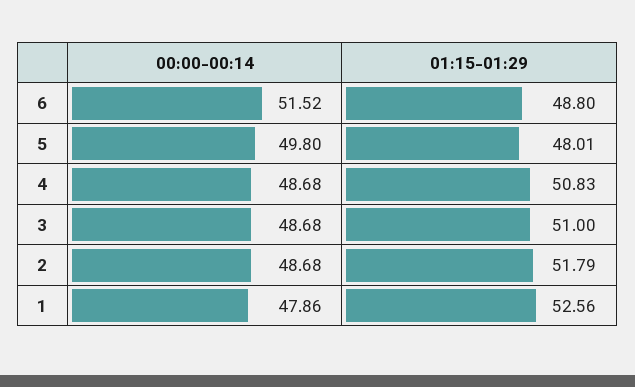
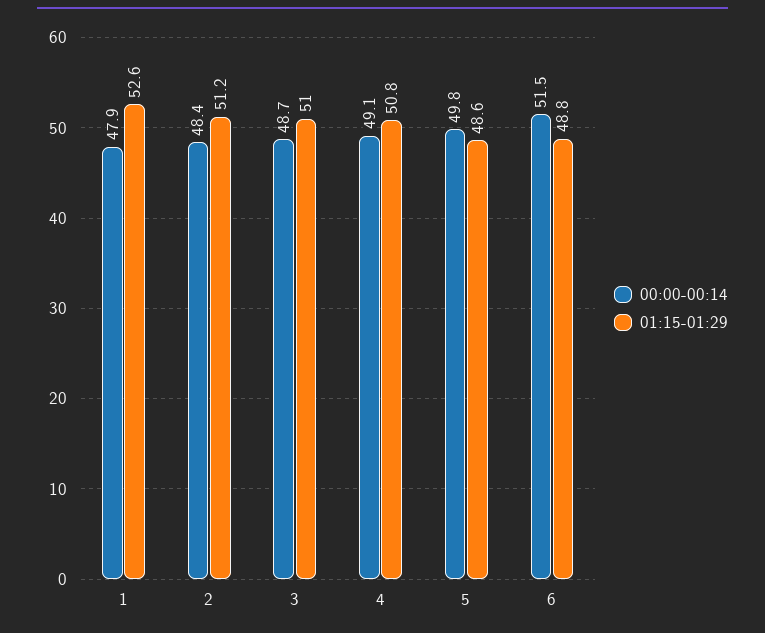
01:15-01:29, 5: 48.01 -> 48.6
00:00-00:14, 4: 48.68 -> 49.1
00:00-00:14, 2: 48.68 -> 48.4
01:15-01:29, 2: 51.79 -> 51.2

